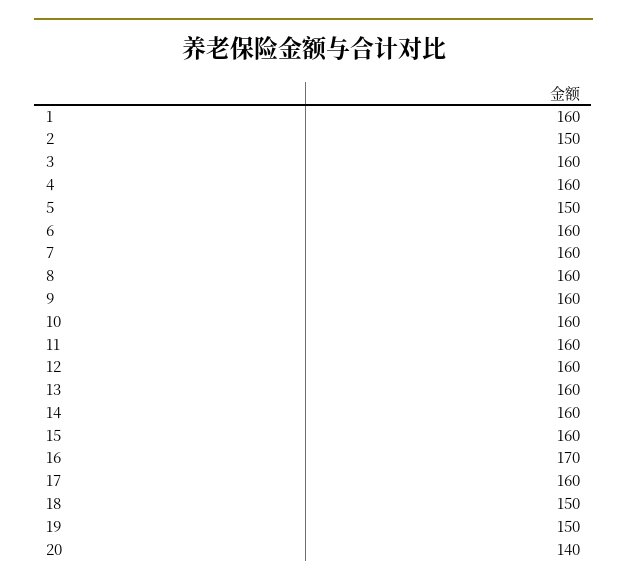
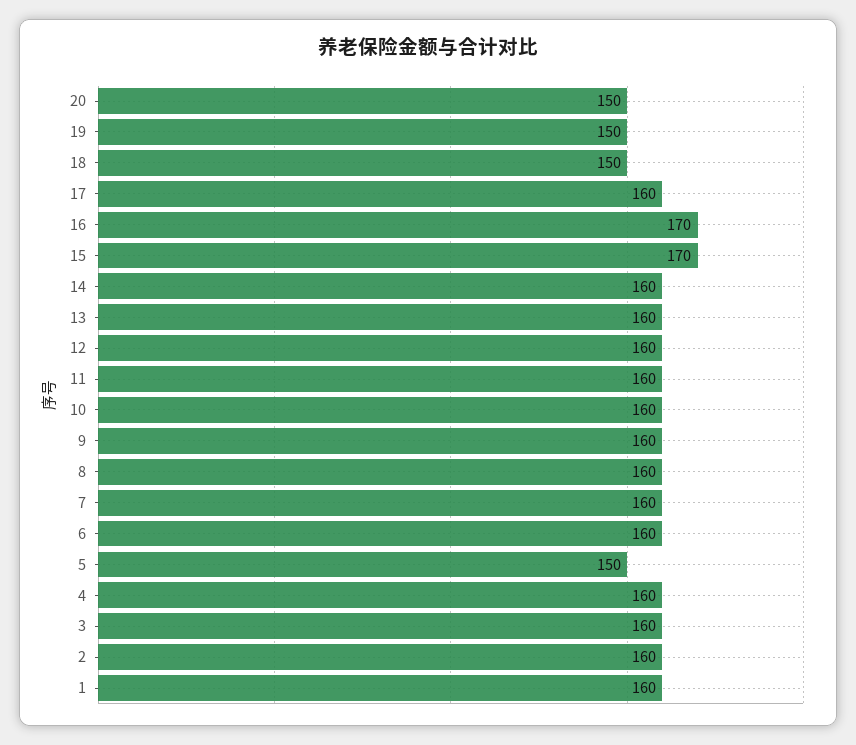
2: 150 -> 160
15: 160 -> 170
20: 140 -> 150

